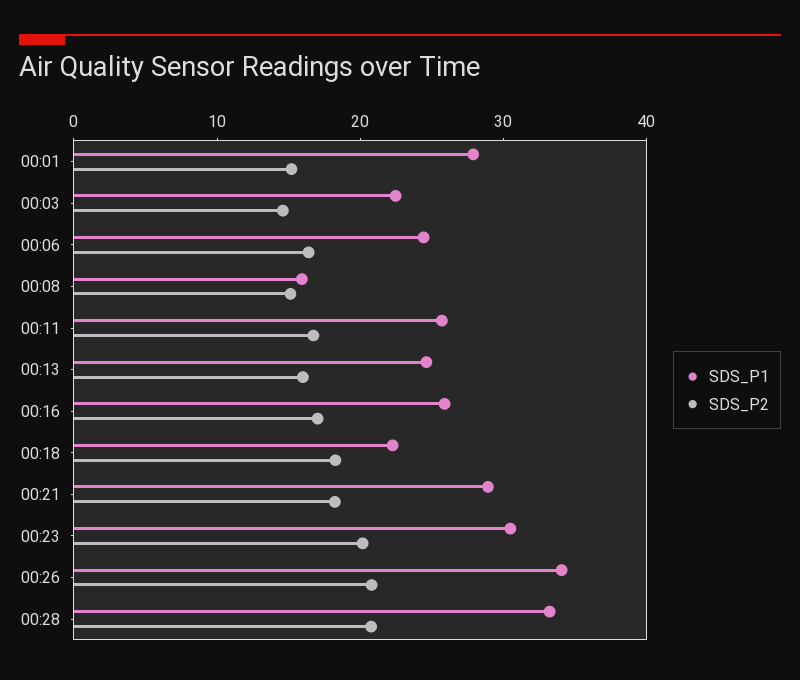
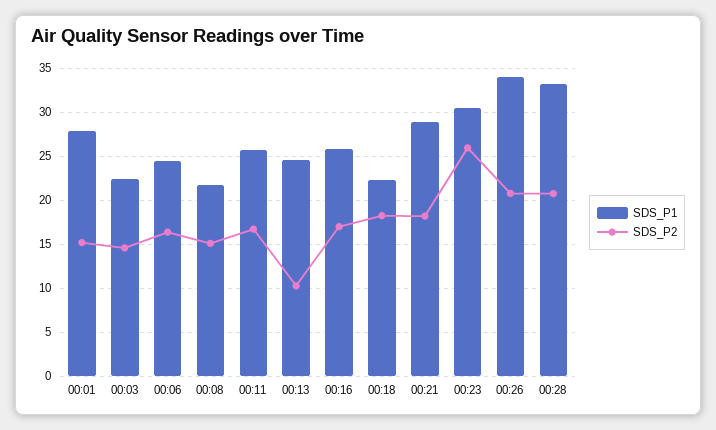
SDS_P1, 00:08: 16 -> 22
SDS_P2, 00:13: 16 -> 10
SDS_P2, 00:23: 20 -> 26

